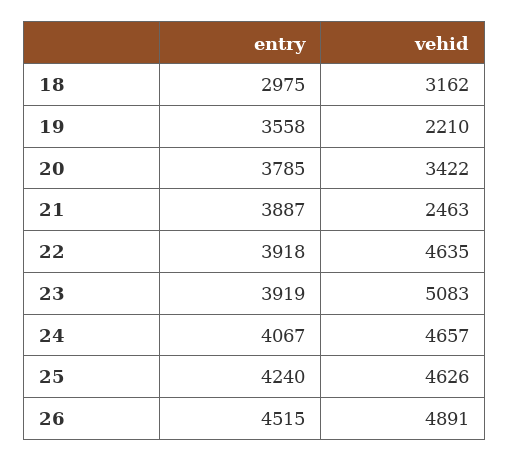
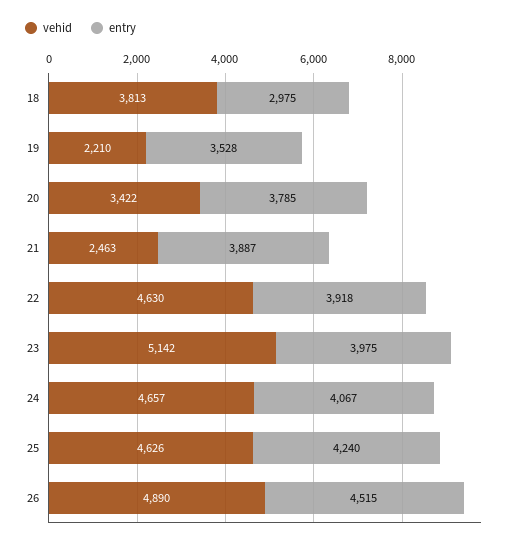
vehid, 18: 3162 -> 3813
entry, 19: 3558 -> 3528
vehid, 22: 4635 -> 4630
entry, 23: 3919 -> 3975
vehid, 23: 5083 -> 5142
vehid, 26: 4891 -> 4890

